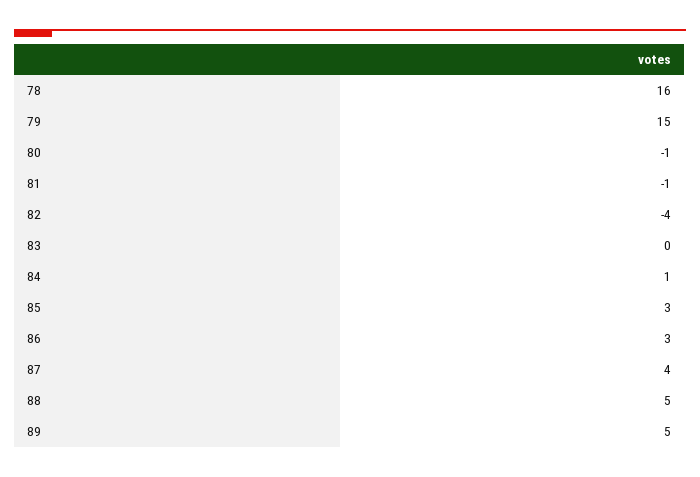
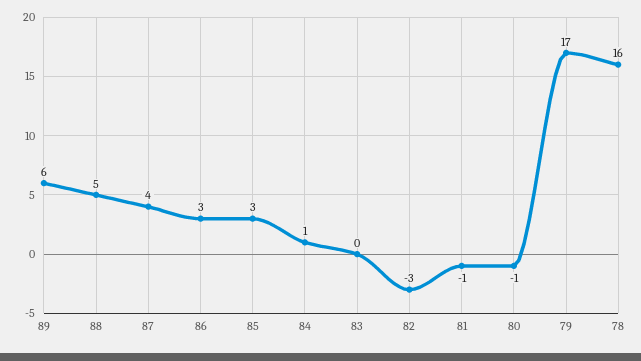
79: 15 -> 17
82: -4 -> -3
89: 5 -> 6

